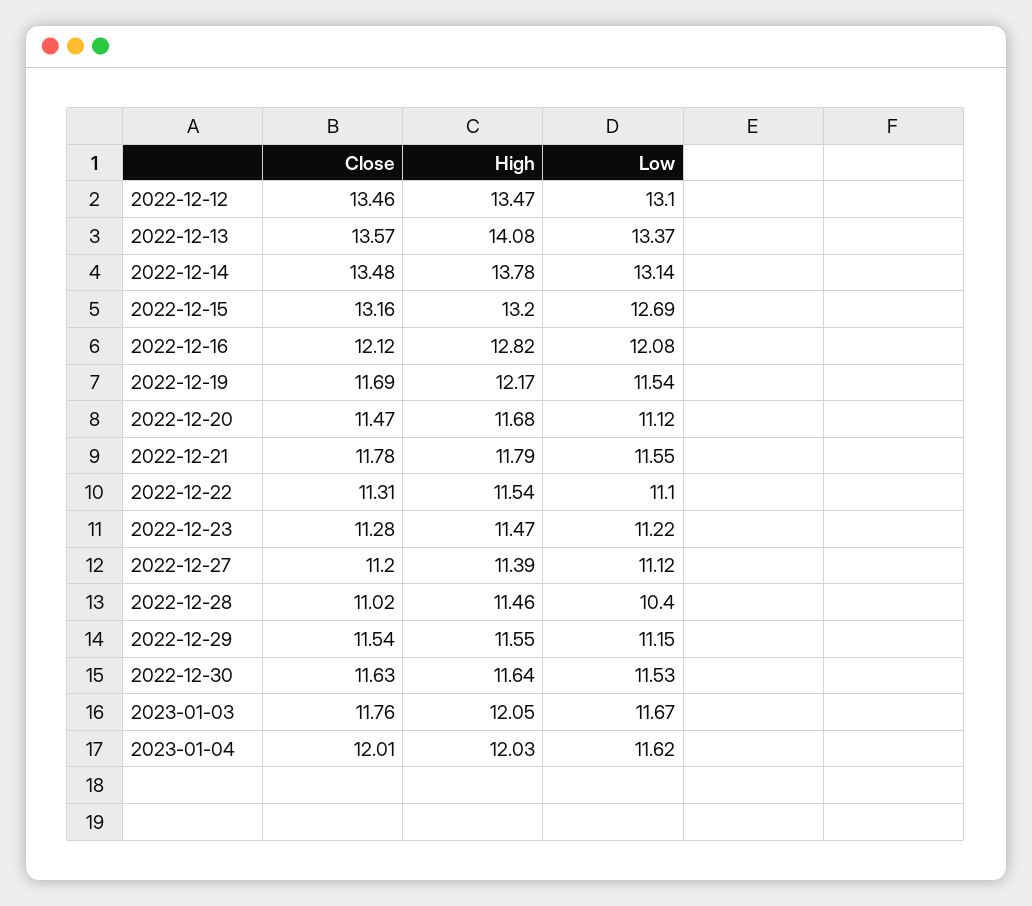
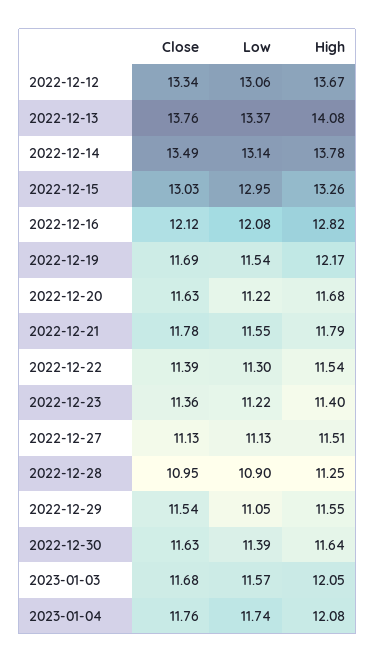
Close, 2022-12-12: 13.46 -> 13.34
High, 2022-12-12: 13.47 -> 13.67
Low, 2022-12-12: 13.1 -> 13.06
Close, 2022-12-13: 13.57 -> 13.76
Close, 2022-12-14: 13.48 -> 13.49
Close, 2022-12-15: 13.16 -> 13.03
High, 2022-12-15: 13.2 -> 13.26
Low, 2022-12-15: 12.69 -> 12.95
Close, 2022-12-20: 11.47 -> 11.63
Low, 2022-12-20: 11.12 -> 11.22
Close, 2022-12-22: 11.31 -> 11.39
Low, 2022-12-22: 11.1 -> 11.3
Close, 2022-12-23: 11.28 -> 11.36
High, 2022-12-23: 11.47 -> 11.4
Close, 2022-12-27: 11.2 -> 11.13
High, 2022-12-27: 11.39 -> 11.51
Low, 2022-12-27: 11.12 -> 11.13
Close, 2022-12-28: 11.02 -> 10.95
High, 2022-12-28: 11.46 -> 11.25
Low, 2022-12-28: 10.4 -> 10.9
Low, 2022-12-29: 11.15 -> 11.05
Low, 2022-12-30: 11.53 -> 11.39
Close, 2023-01-03: 11.76 -> 11.68
Low, 2023-01-03: 11.67 -> 11.57
Close, 2023-01-04: 12.01 -> 11.76
High, 2023-01-04: 12.03 -> 12.08
Low, 2023-01-04: 11.62 -> 11.74

